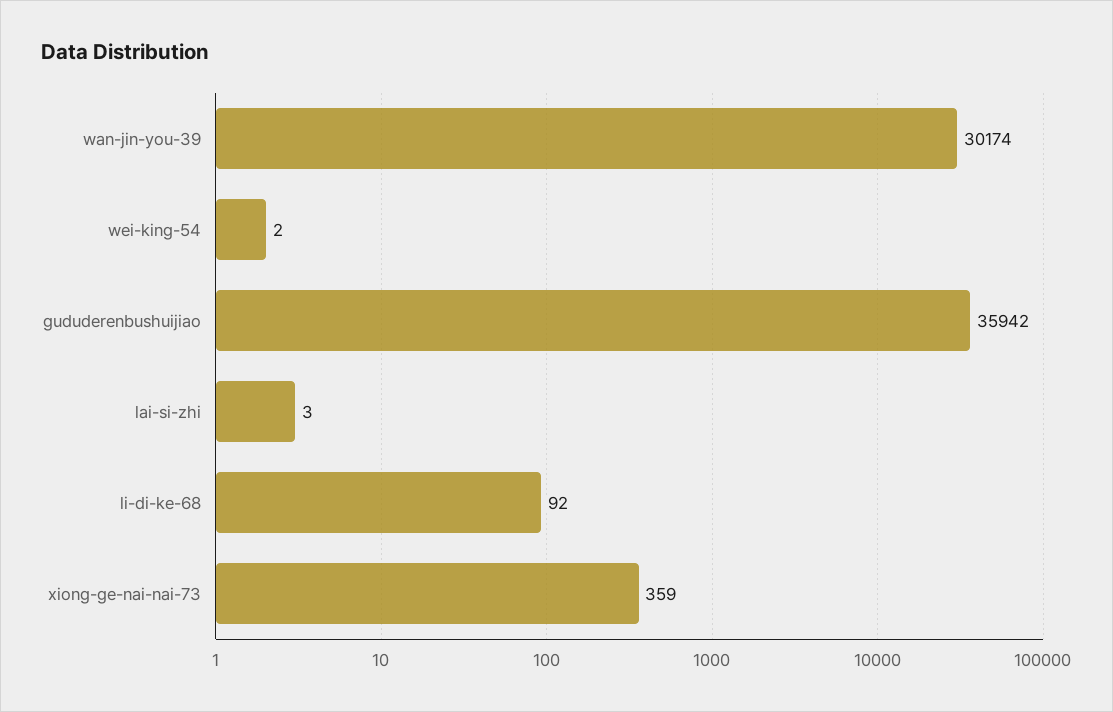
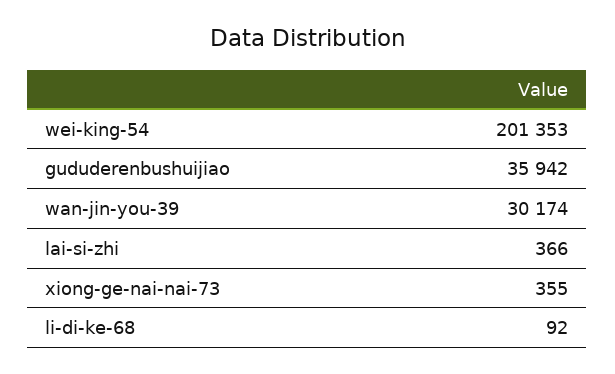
wei-king-54: 2 -> 201353
lai-si-zhi: 3 -> 366
xiong-ge-nai-nai-73: 359 -> 355

